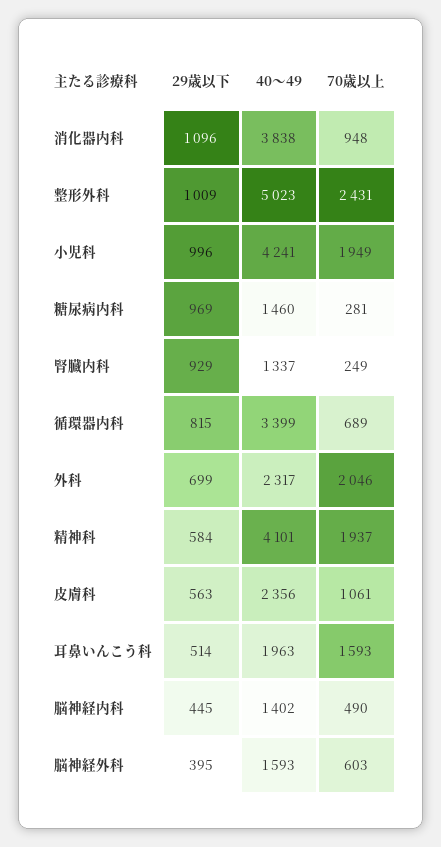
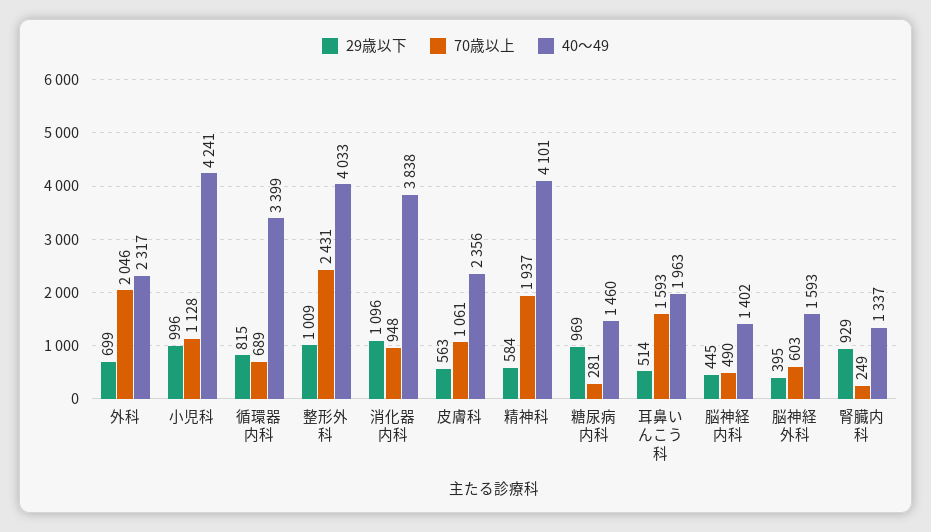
40～49, 整形外科: 5023 -> 4033
70歳以上, 小児科: 1949 -> 1128

